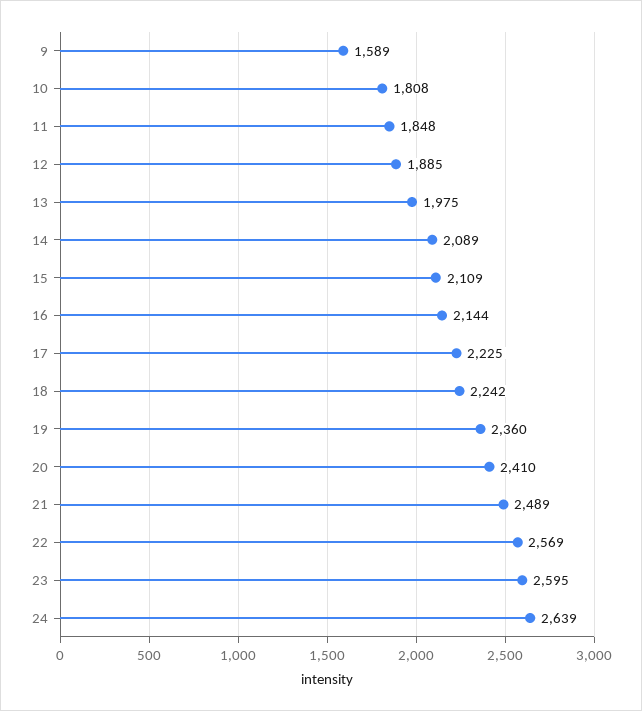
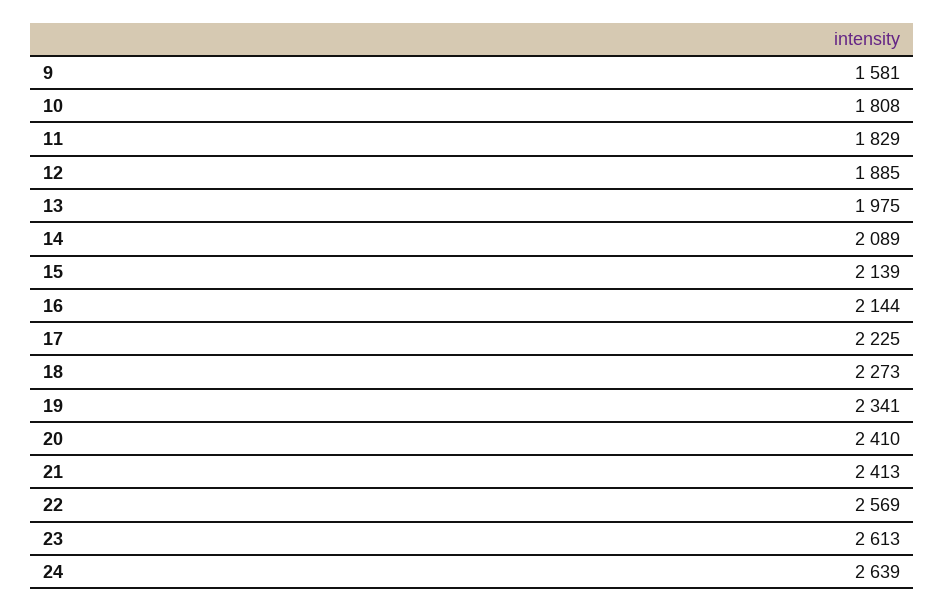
9: 1589 -> 1581
11: 1848 -> 1829
15: 2109 -> 2139
18: 2242 -> 2273
19: 2360 -> 2341
21: 2489 -> 2413
23: 2595 -> 2613

